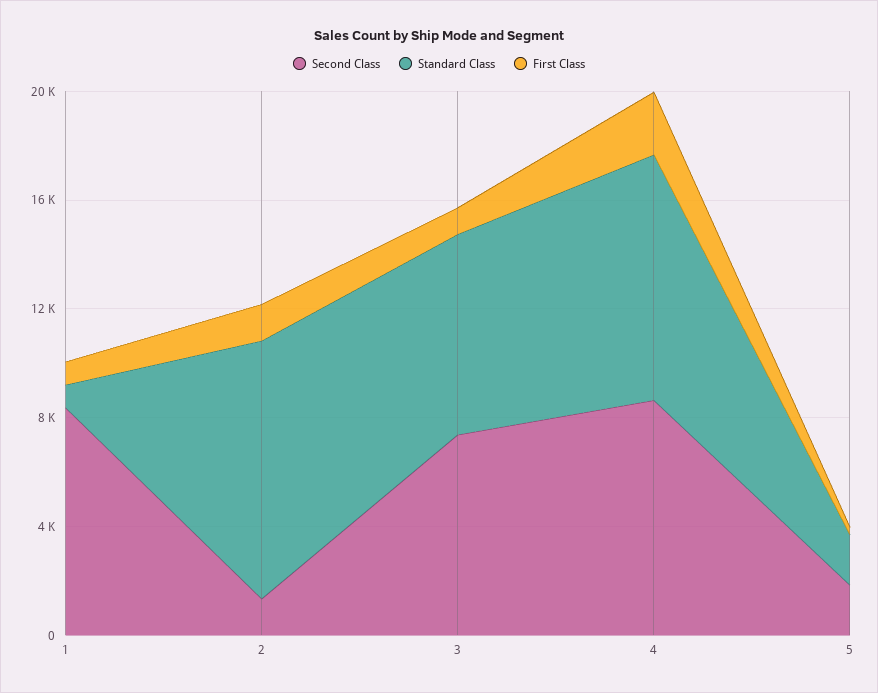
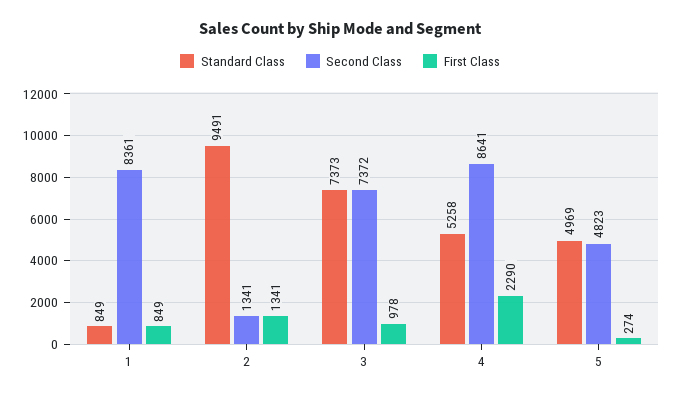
Standard Class, 4: 9000 -> 5258
Second Class, 5: 2000 -> 4823
Standard Class, 5: 2000 -> 4969

